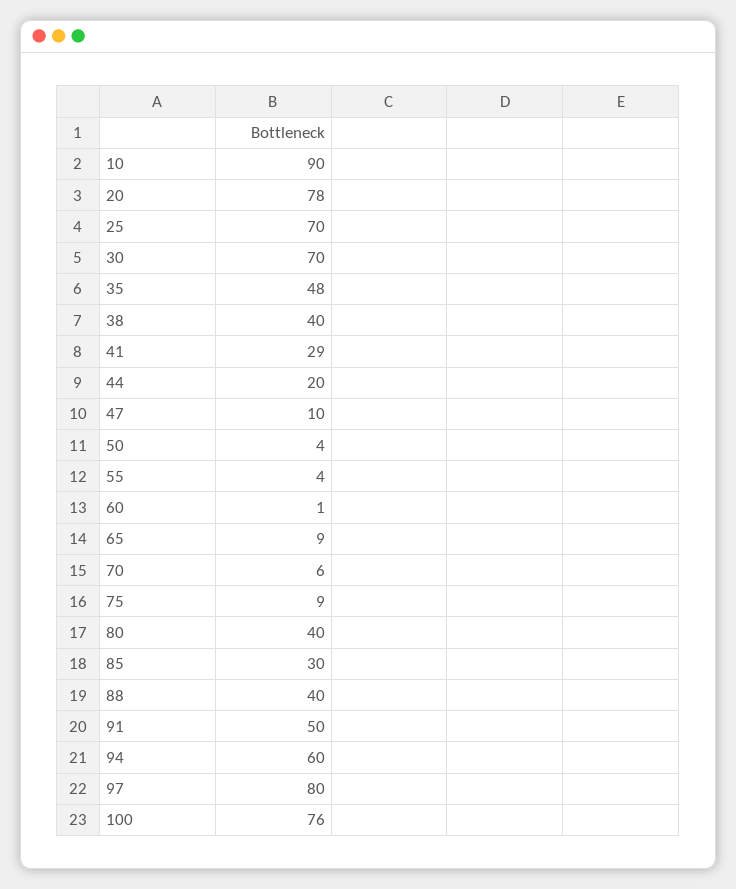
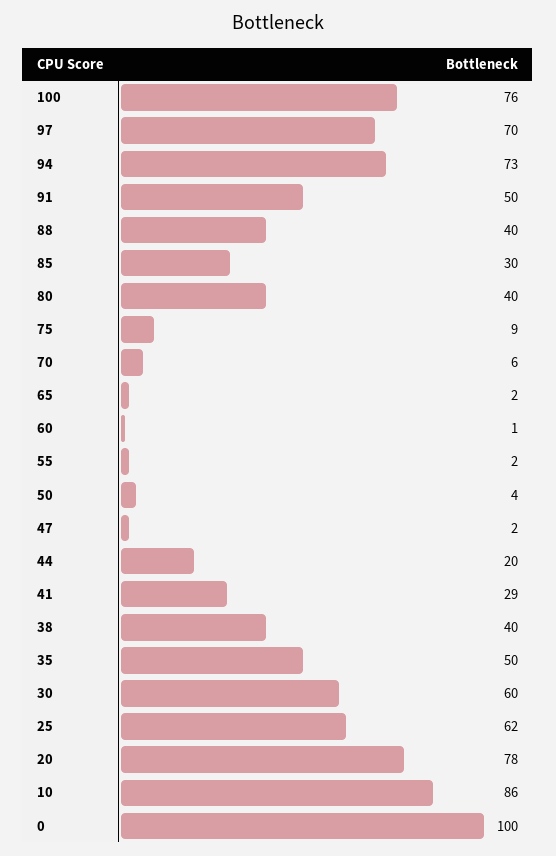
10: 90 -> 86
25: 70 -> 62
30: 70 -> 60
35: 48 -> 50
47: 10 -> 2
55: 4 -> 2
65: 9 -> 2
94: 60 -> 73
97: 80 -> 70
0: none -> 100

